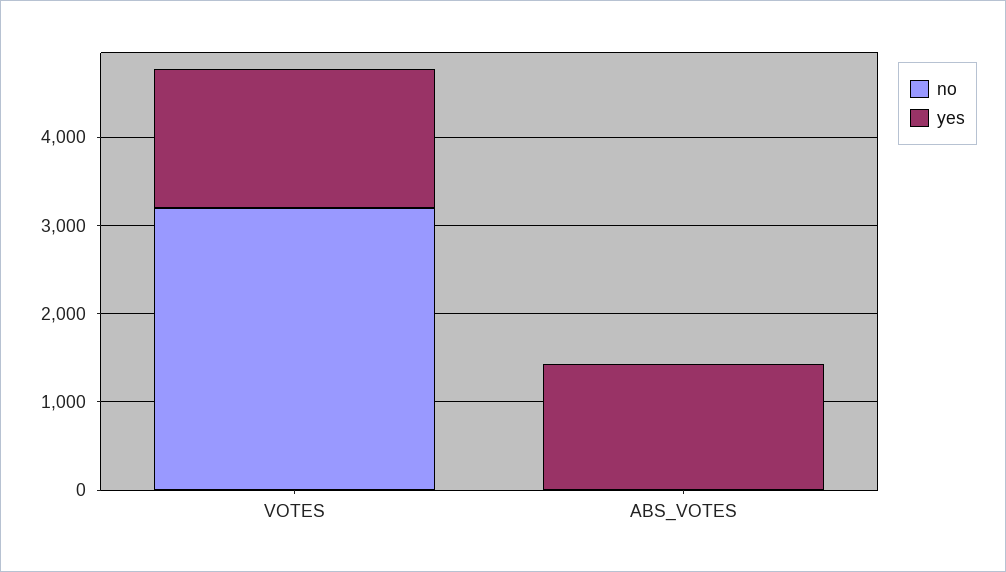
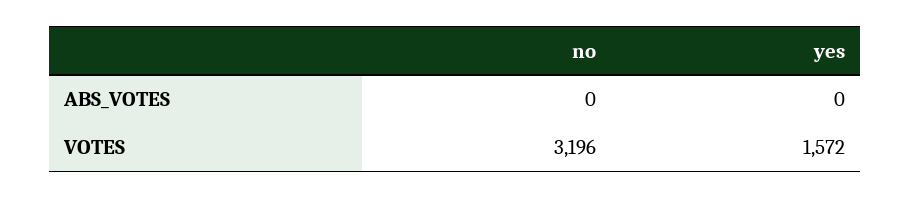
yes, ABS_VOTES: 1400 -> 0

